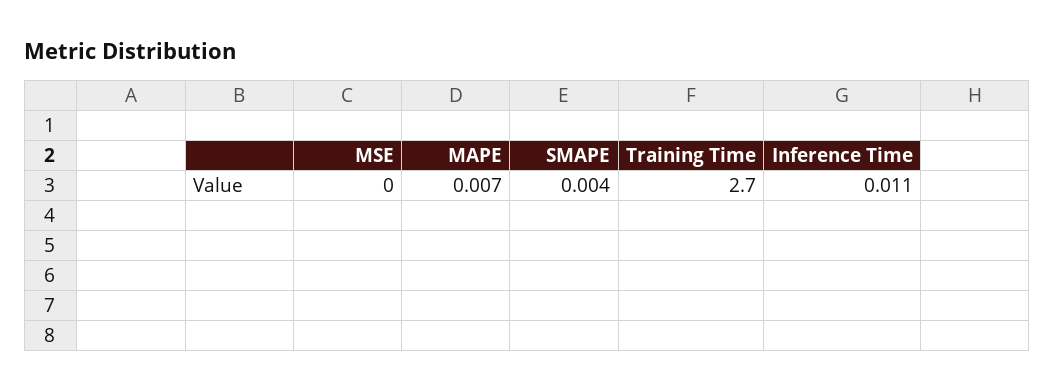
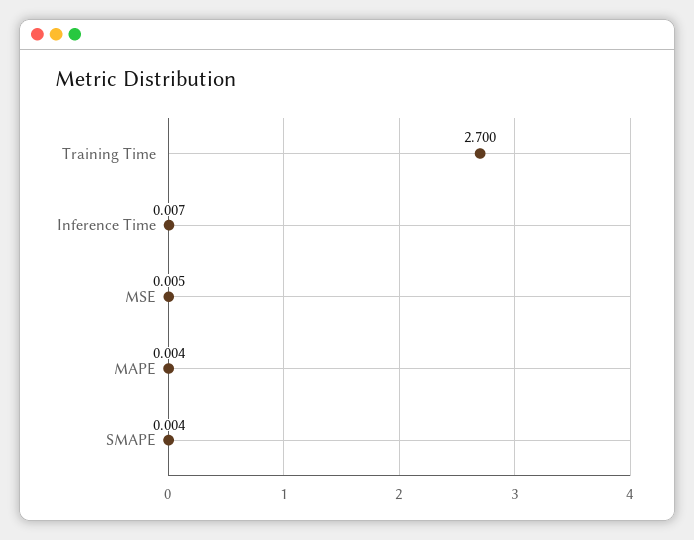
MSE: 0 -> 0.005
MAPE: 0.007 -> 0.004
Inference Time: 0.011 -> 0.007

